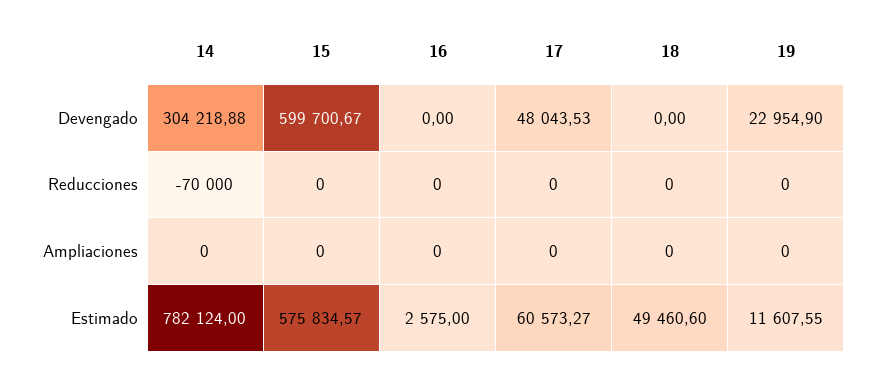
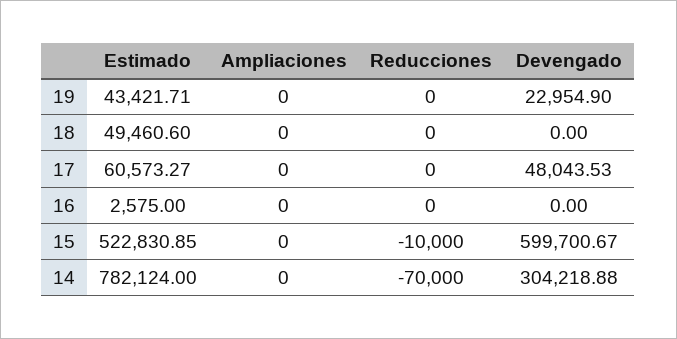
15, Reducciones: 0 -> -10000
15, Estimado: 575834.57 -> 522830.85
19, Estimado: 11607.55 -> 43421.71

